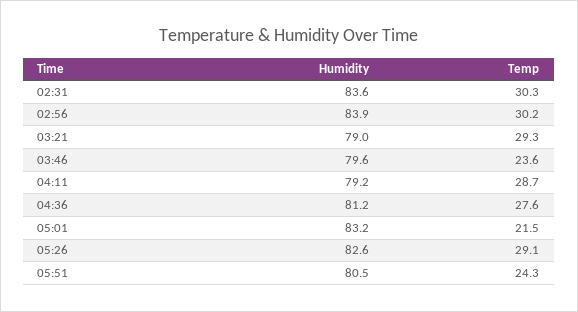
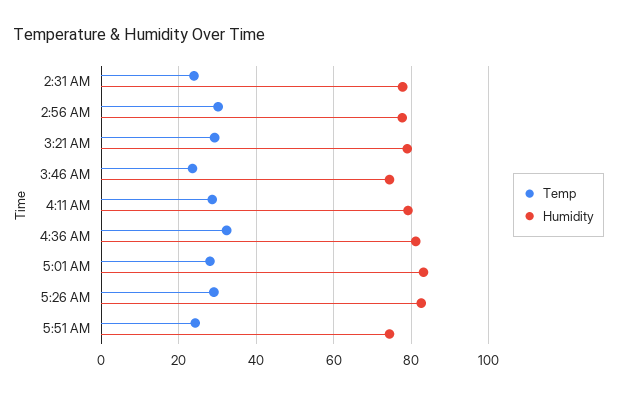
Humidity, 02:31: 83.6 -> 78
Temp, 02:31: 30.3 -> 24
Humidity, 02:56: 83.9 -> 78
Humidity, 03:46: 79.6 -> 74
Temp, 04:36: 27.6 -> 32
Temp, 05:01: 21.5 -> 28
Humidity, 05:51: 80.5 -> 74

